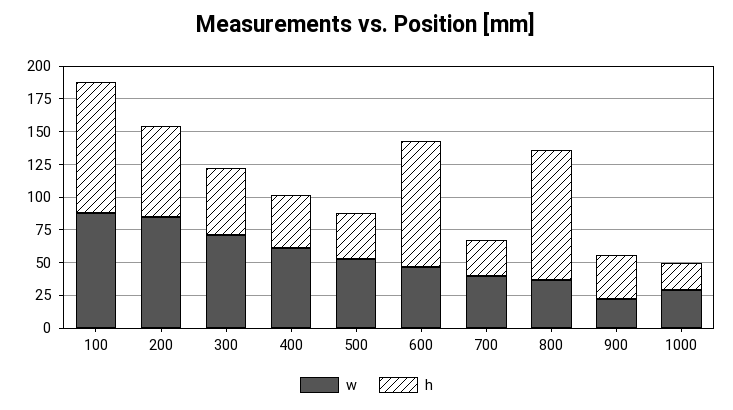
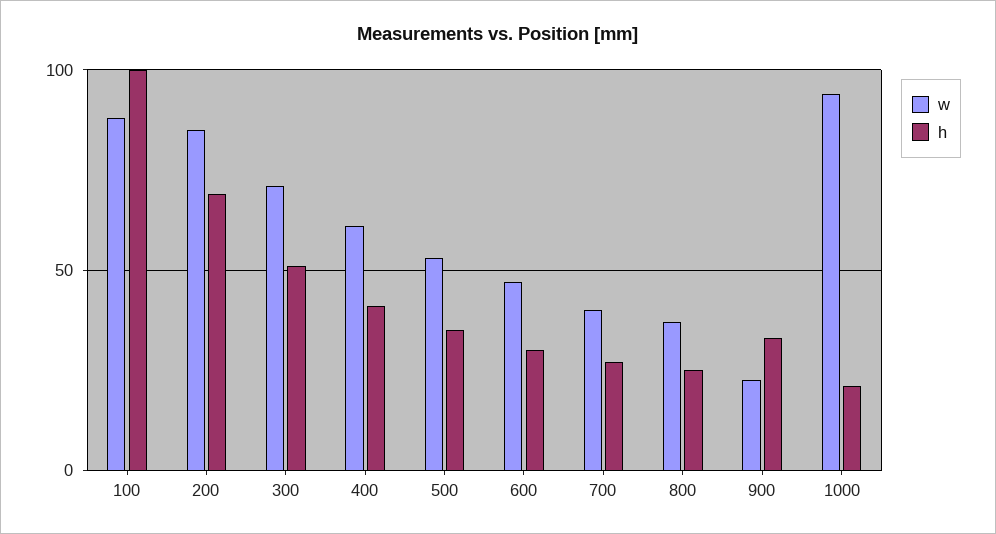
h, 600: 100 -> 30
h, 800: 100 -> 25
w, 1000: 25 -> 95

